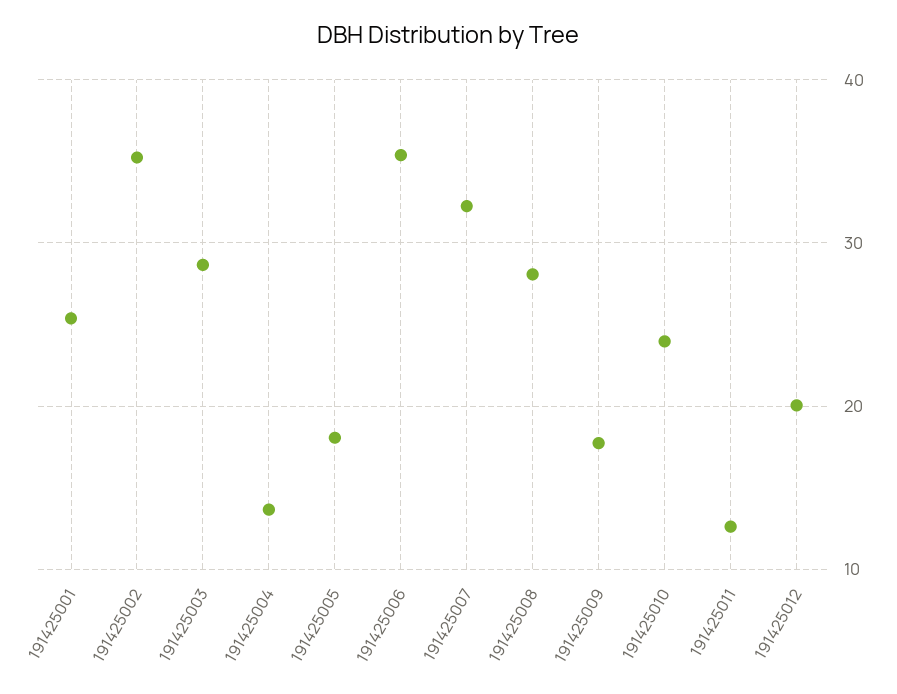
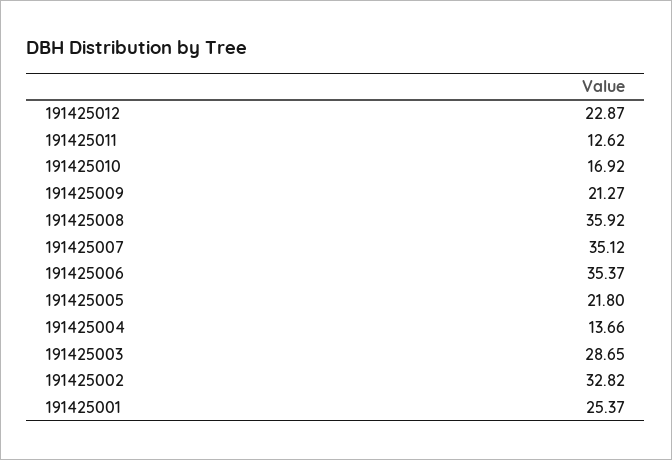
191425002: 35 -> 32.82
191425005: 18 -> 21.8
191425007: 32 -> 35.12
191425008: 28 -> 35.92
191425009: 18 -> 21.27
191425010: 24 -> 16.92
191425012: 20 -> 22.87

